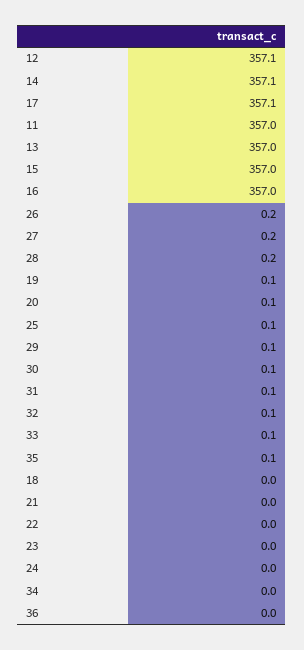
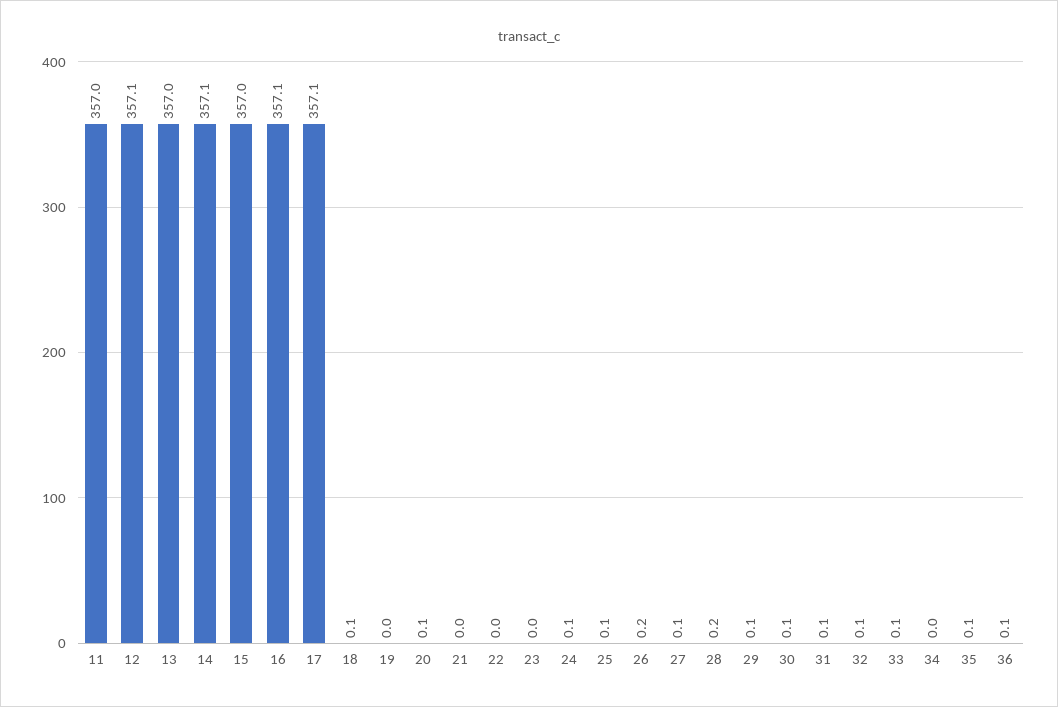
16: 357 -> 357.1
27: 0.2 -> 0.1
19: 0.1 -> 0
18: 0 -> 0.1
24: 0 -> 0.1
36: 0 -> 0.1

